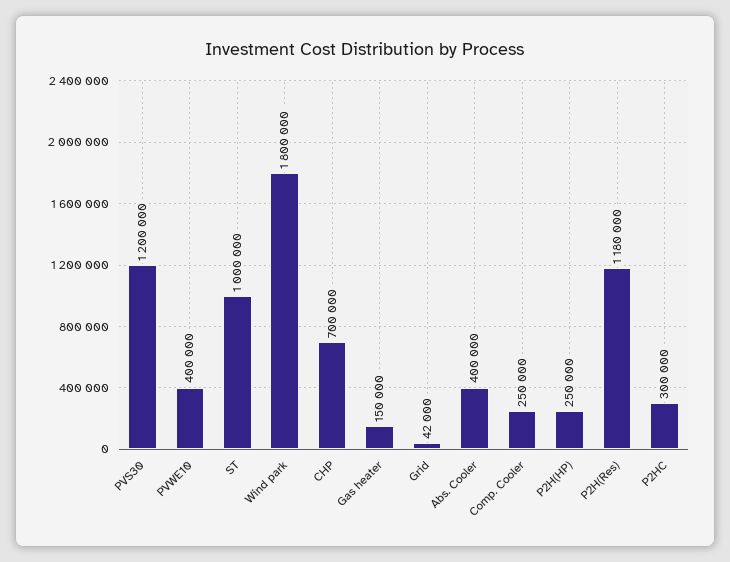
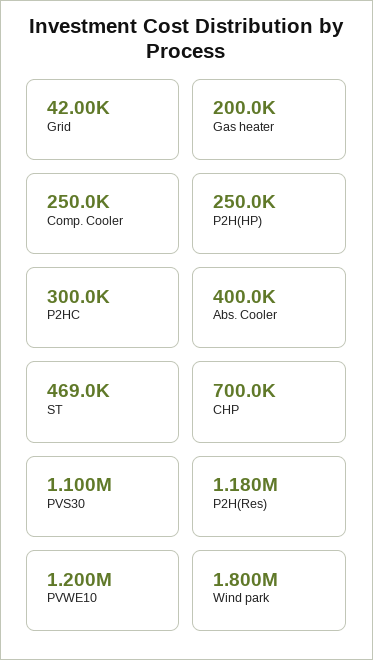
PVS30: 1200000 -> 1100000
PVWE10: 400000 -> 1200000
ST: 1000000 -> 469000
Gas heater: 150000 -> 200000

